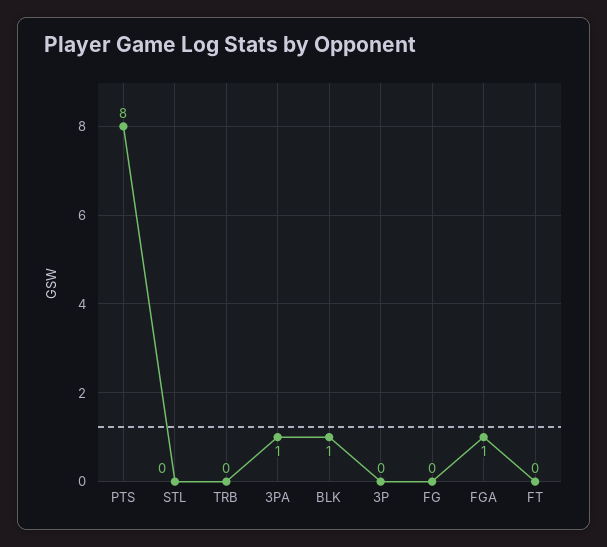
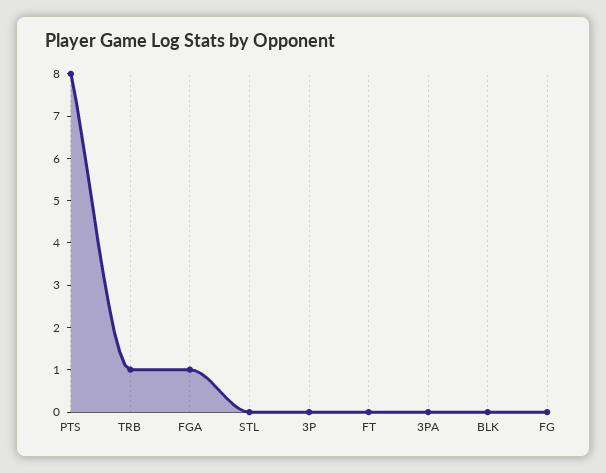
TRB: 0 -> 1
3PA: 1 -> 0
BLK: 1 -> 0

